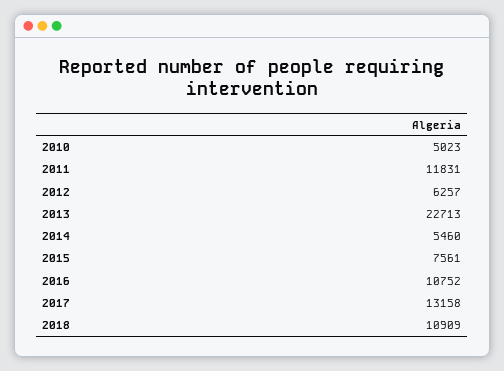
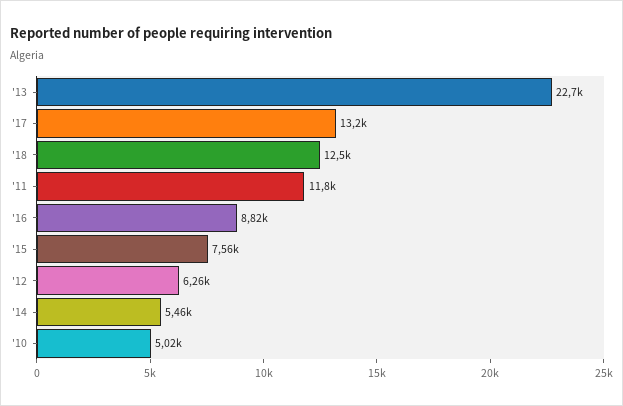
2016: 10752 -> 8820
2018: 10909 -> 12500

